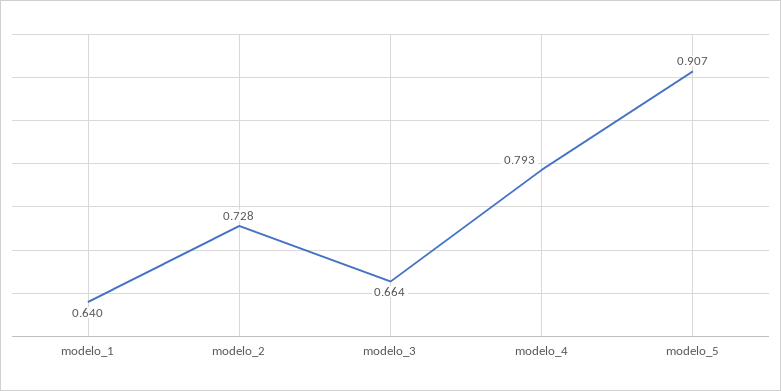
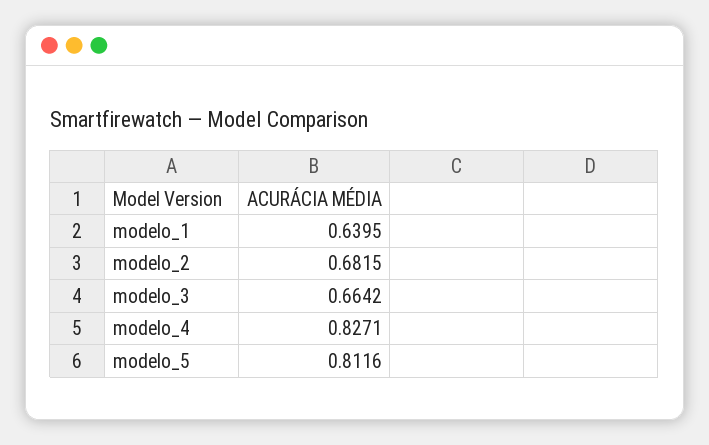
modelo_2: 0.728 -> 0.6815
modelo_4: 0.793 -> 0.8271
modelo_5: 0.907 -> 0.8116

